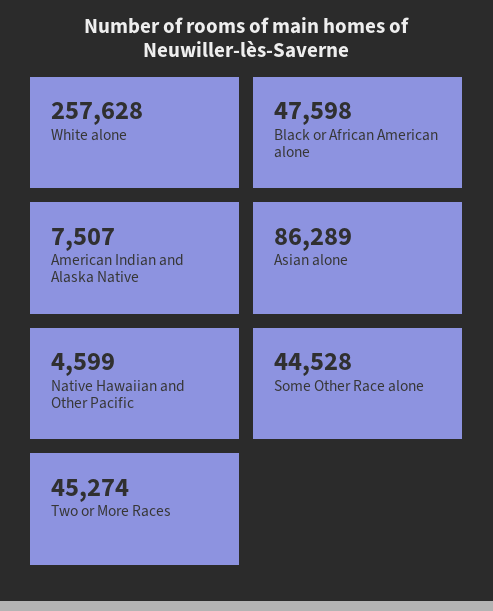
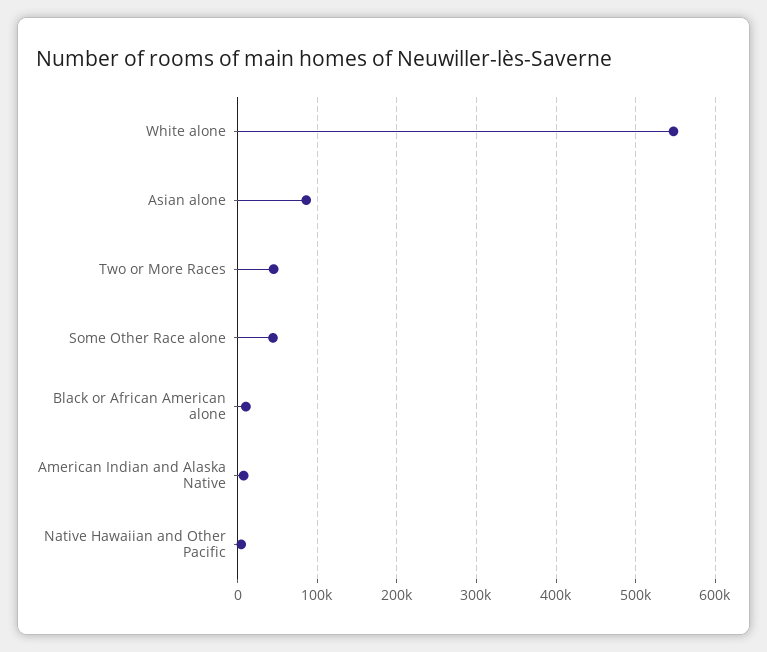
White alone: 257628 -> 550000
Black or African American alone: 47598 -> 10000

